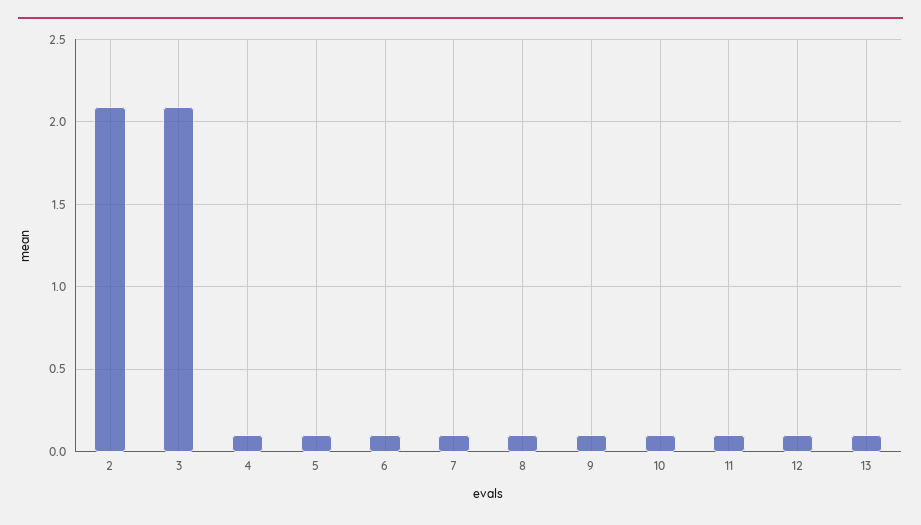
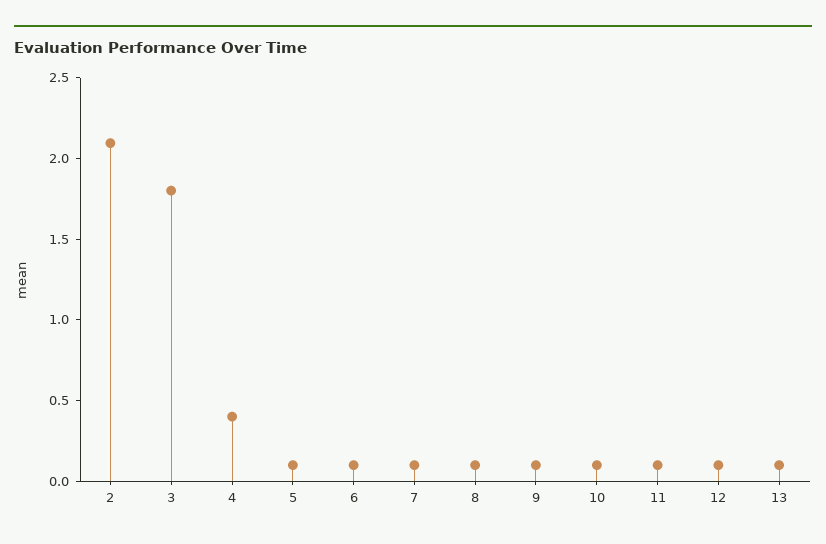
3: 2.1 -> 1.8
4: 0.1 -> 0.4

